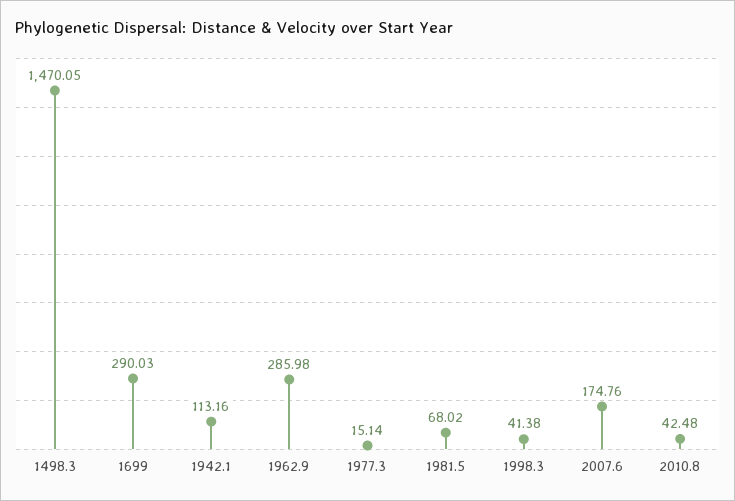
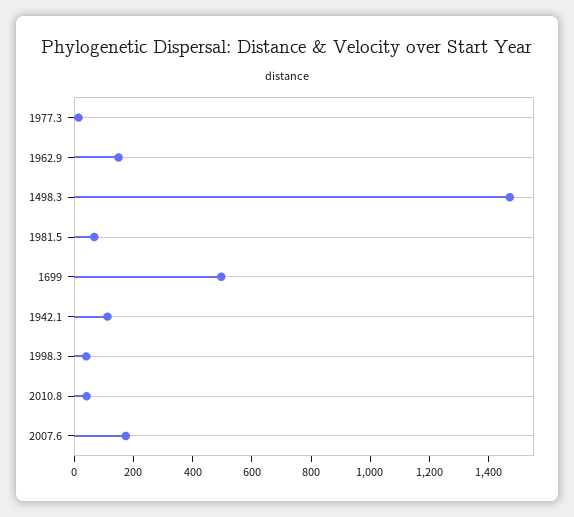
1699: 290.03 -> 500
1962.9: 285.98 -> 150

